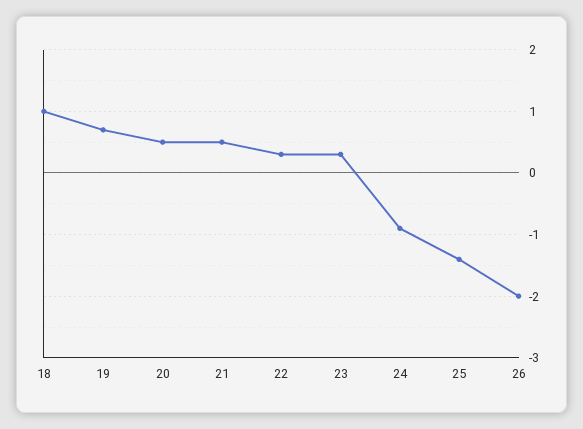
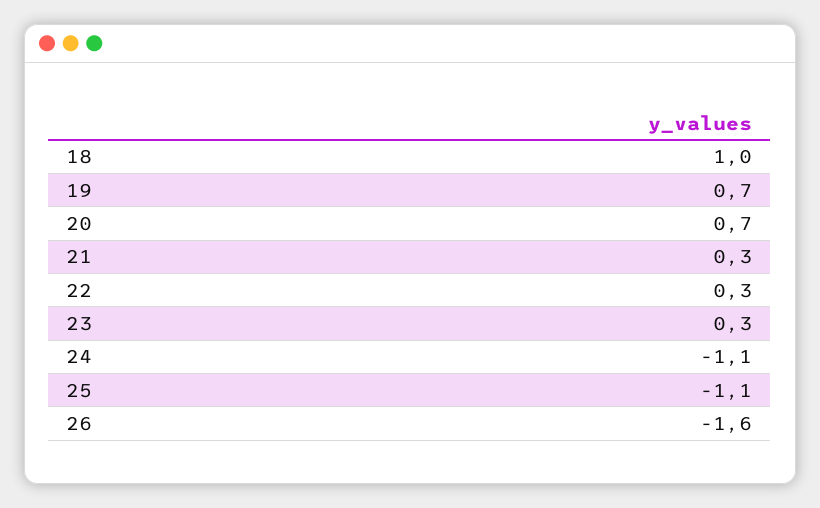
20: 0.5 -> 0.7
21: 0.5 -> 0.3
24: -0.9 -> -1.1
25: -1.4 -> -1.1
26: -2 -> -1.6

